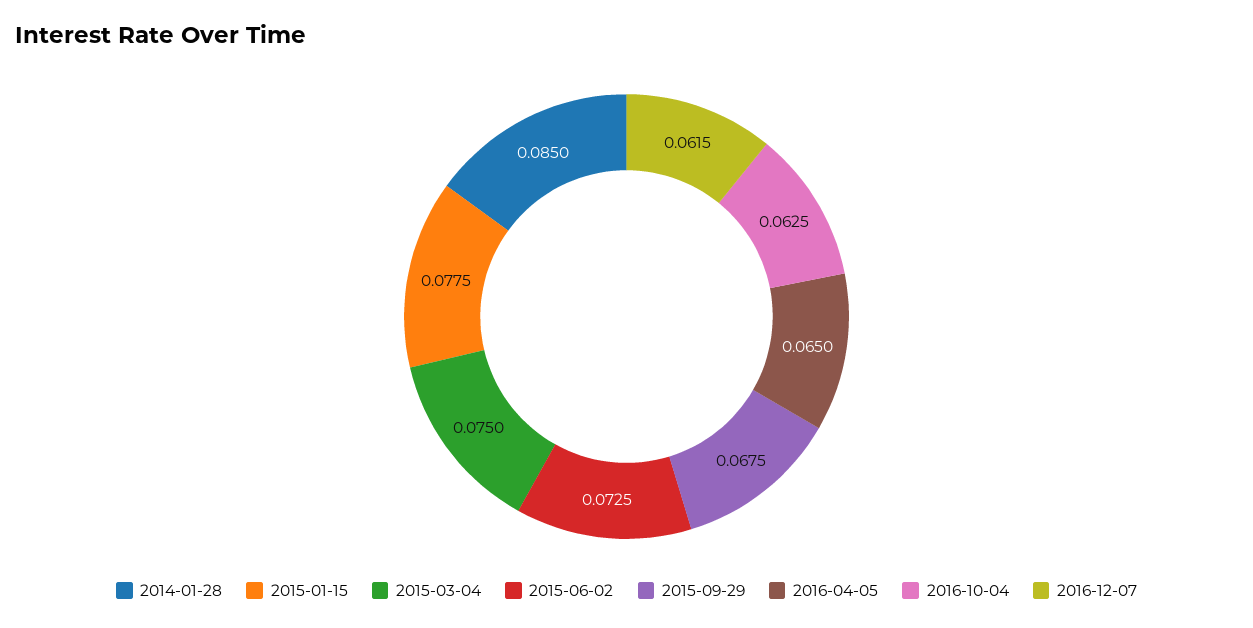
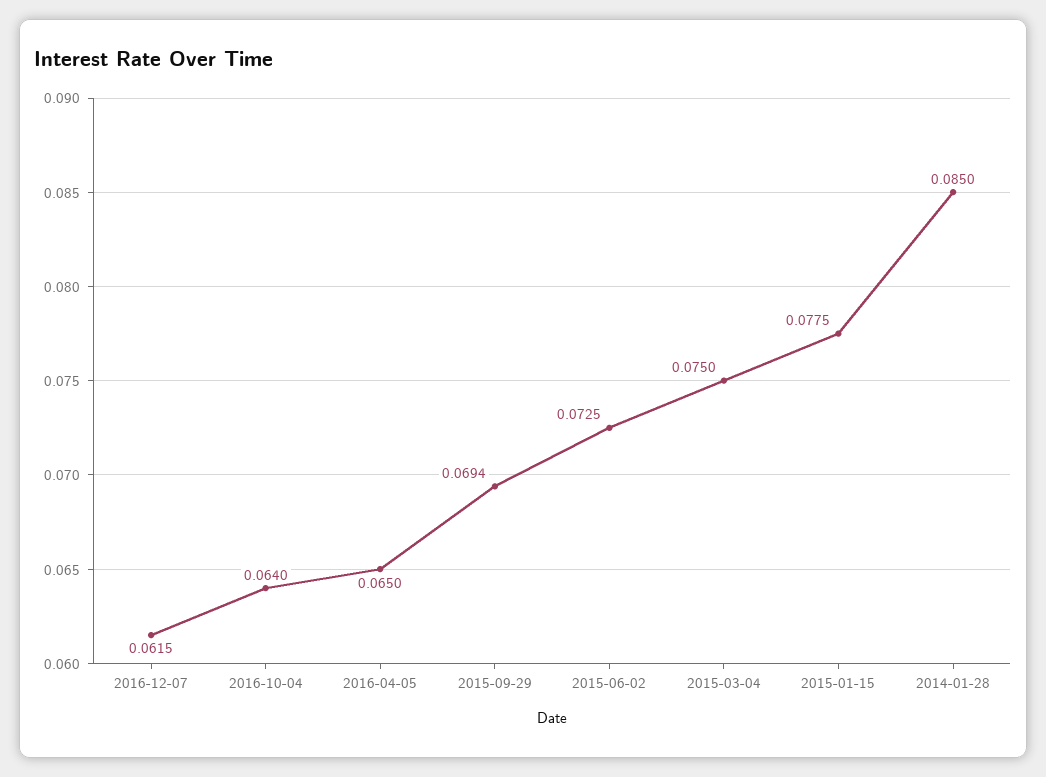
2015-09-29: 0.0675 -> 0.0694
2016-10-04: 0.0625 -> 0.064

